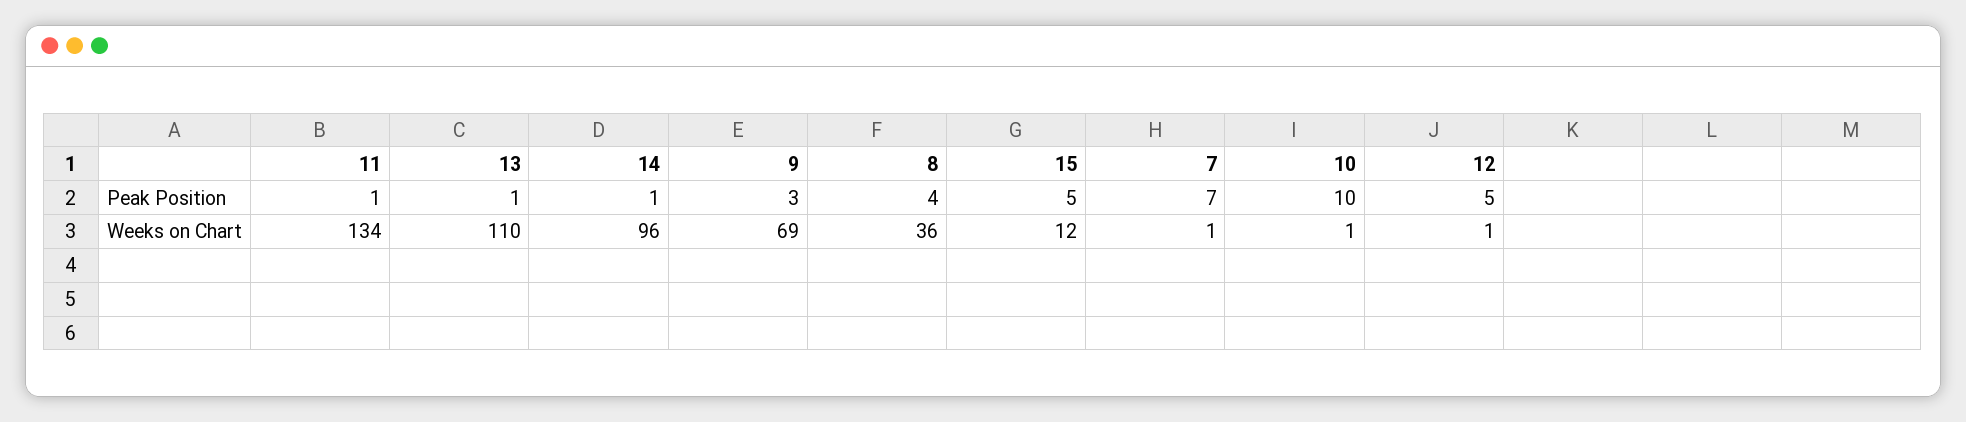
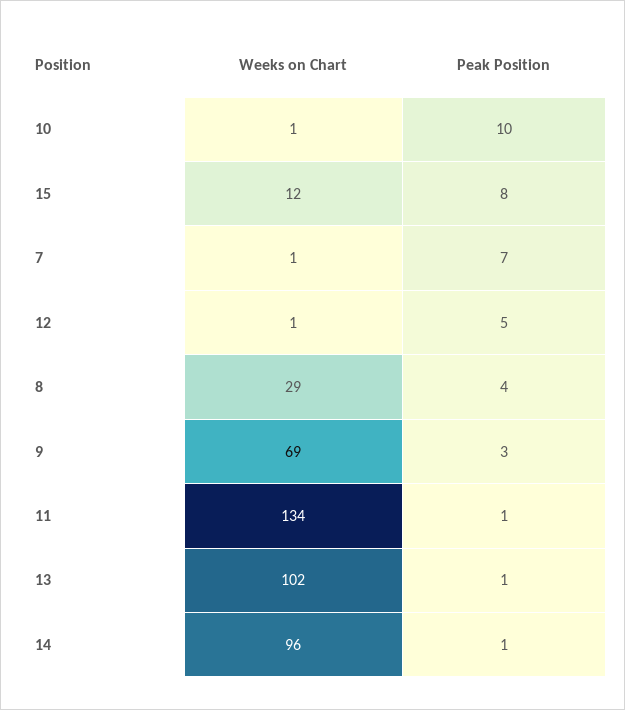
15, Peak Position: 5 -> 8
13, Weeks on Chart: 110 -> 102
8, Weeks on Chart: 36 -> 29

